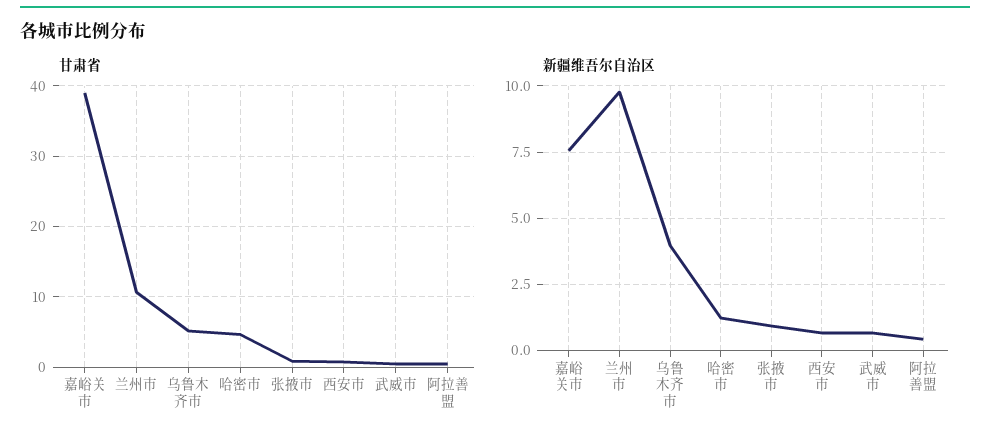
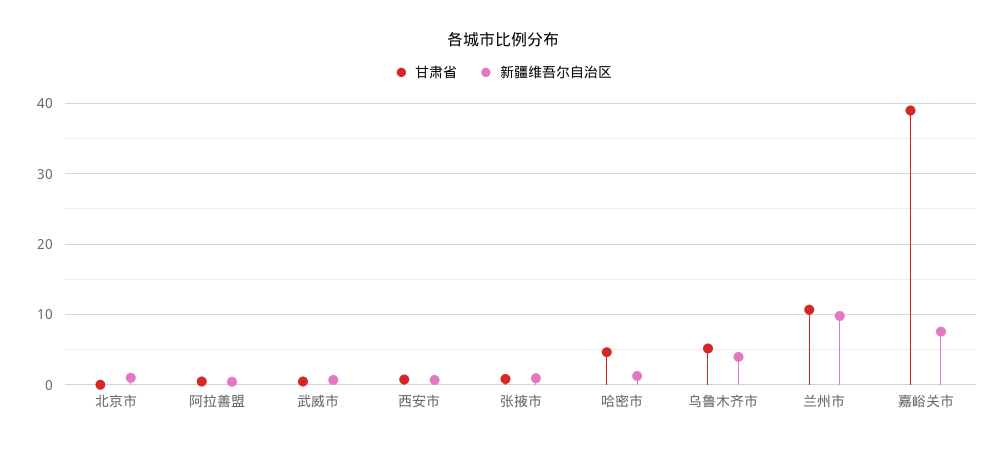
甘肃省, 北京市: none -> 0
新疆维吾尔自治区, 北京市: none -> 1

